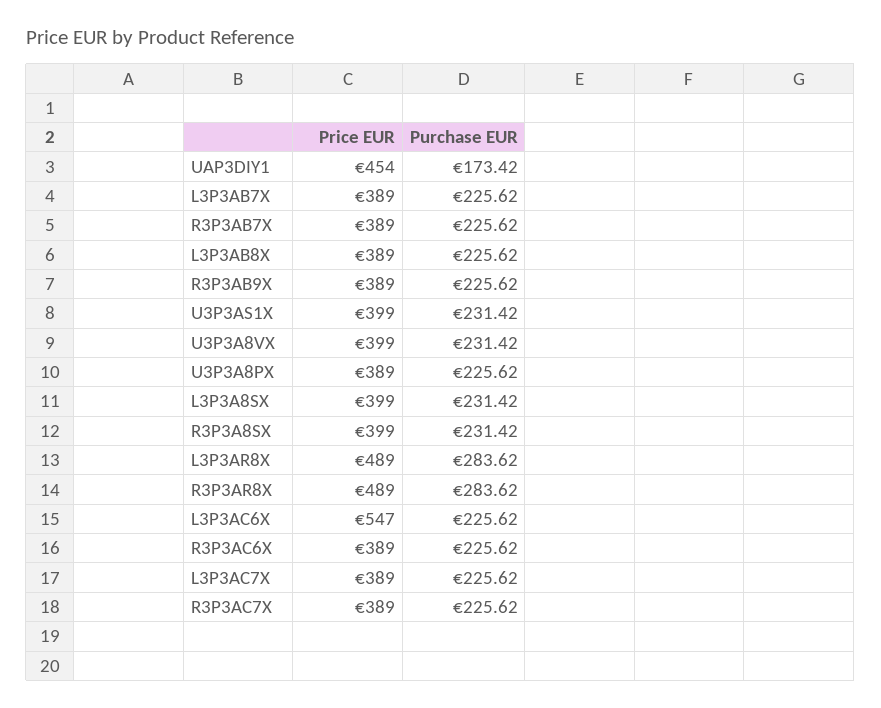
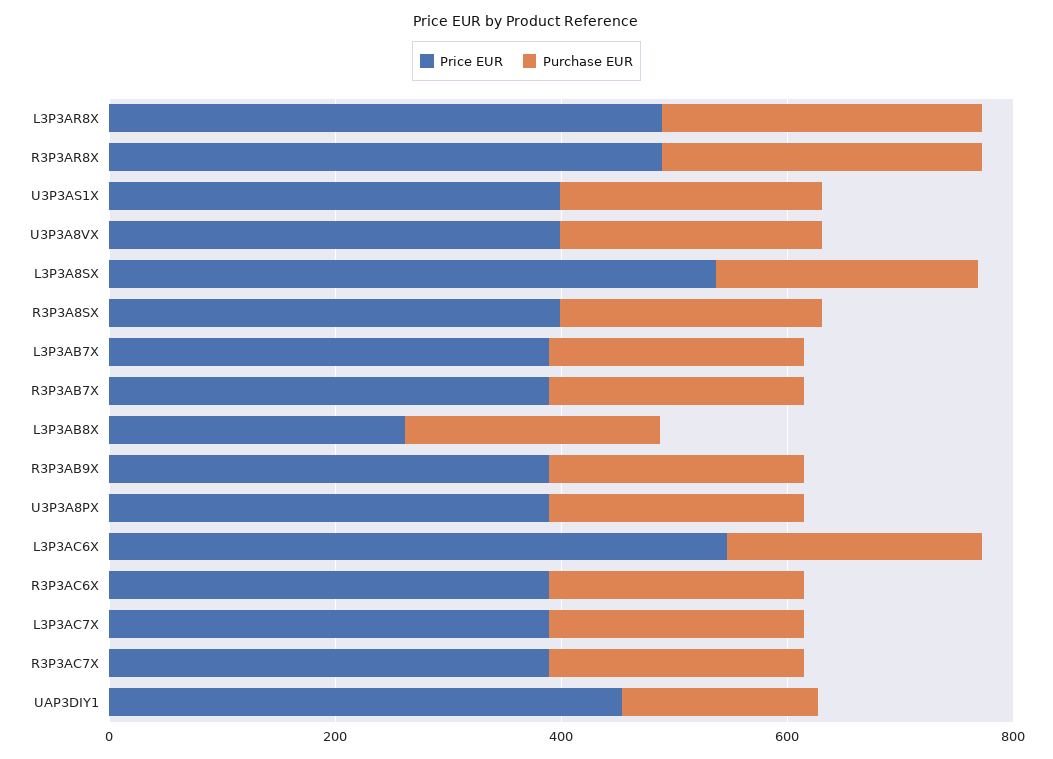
Price EUR, L3P3AB8X: 389 -> 250
Price EUR, L3P3A8SX: 399 -> 550

